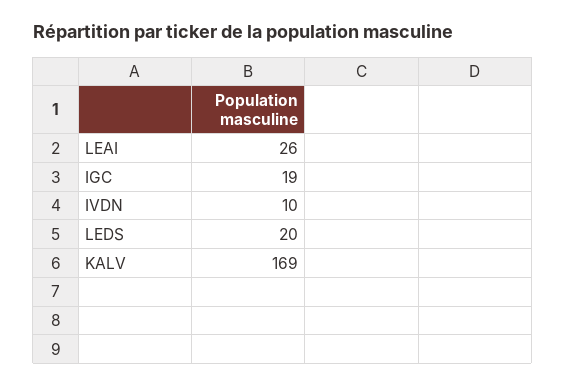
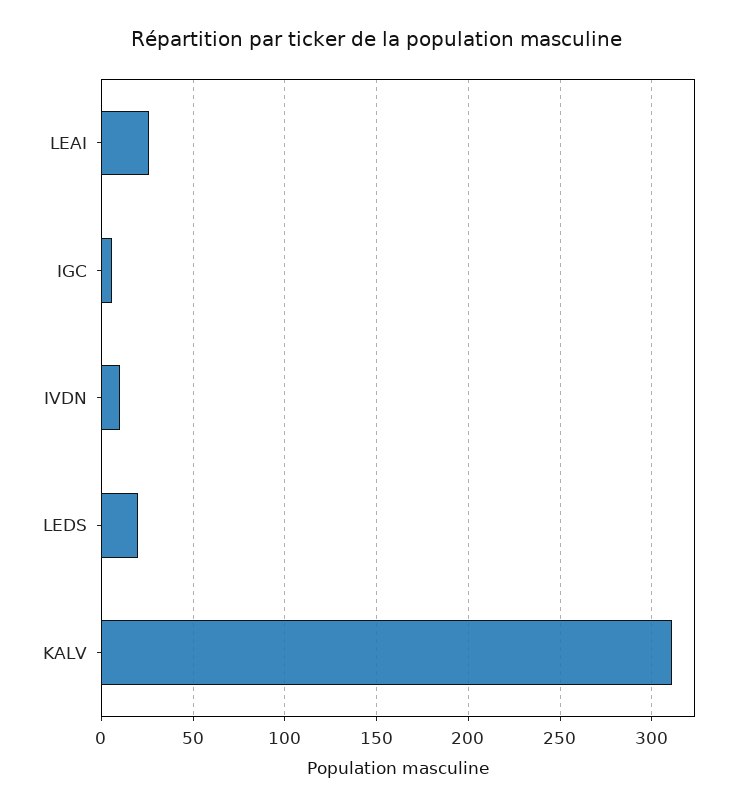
IGC: 19 -> 5
KALV: 169 -> 310

